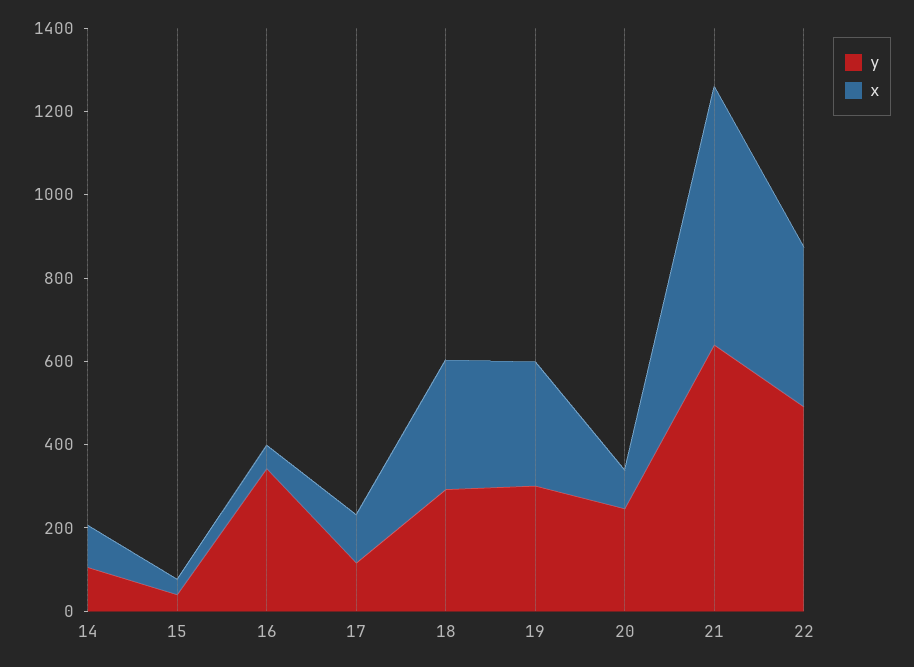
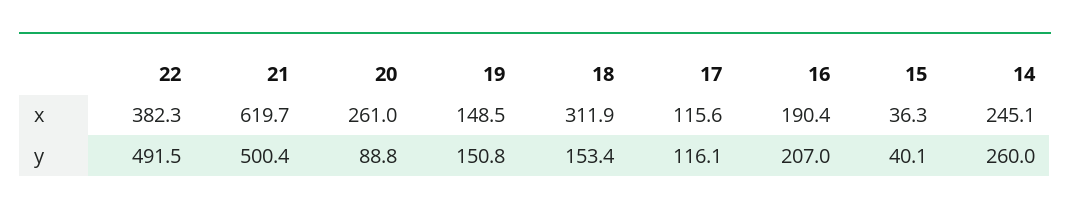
y, 14: 100 -> 260
x, 14: 100 -> 245.1
y, 16: 350 -> 207
x, 16: 50 -> 190.4
y, 18: 300 -> 153.4
y, 19: 300 -> 150.8
x, 19: 300 -> 148.5
y, 20: 250 -> 88.8
x, 20: 100 -> 261
y, 21: 650 -> 500.4

